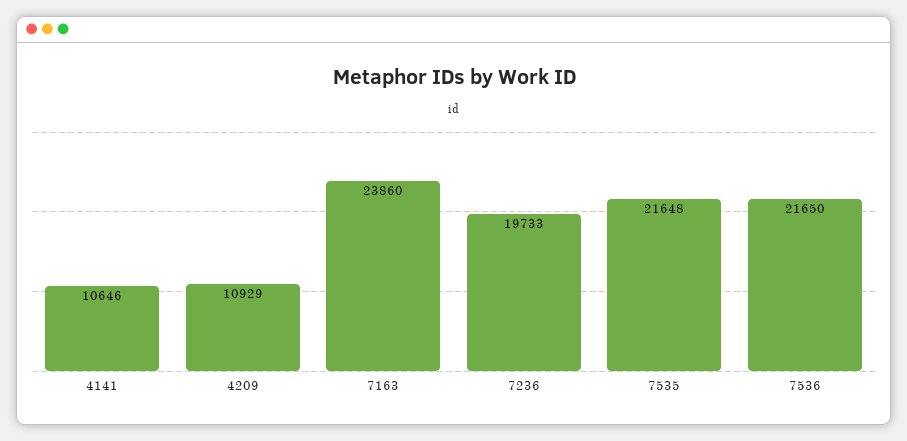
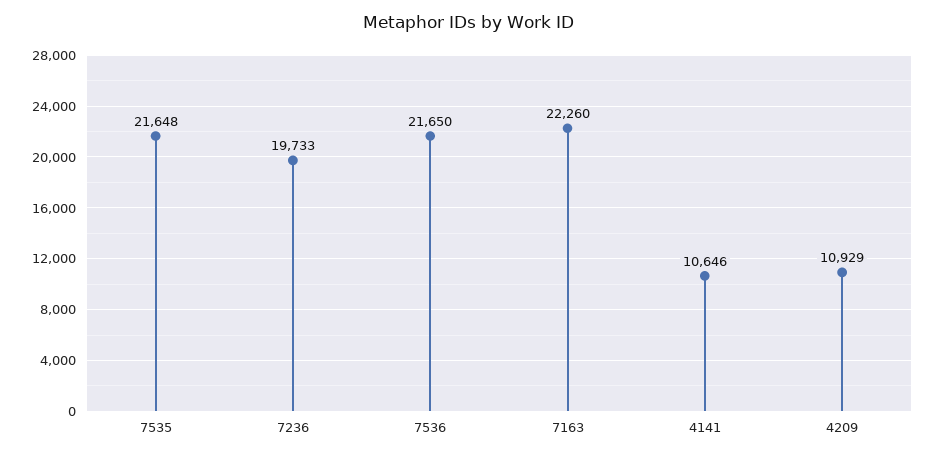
7163: 23860 -> 22260

